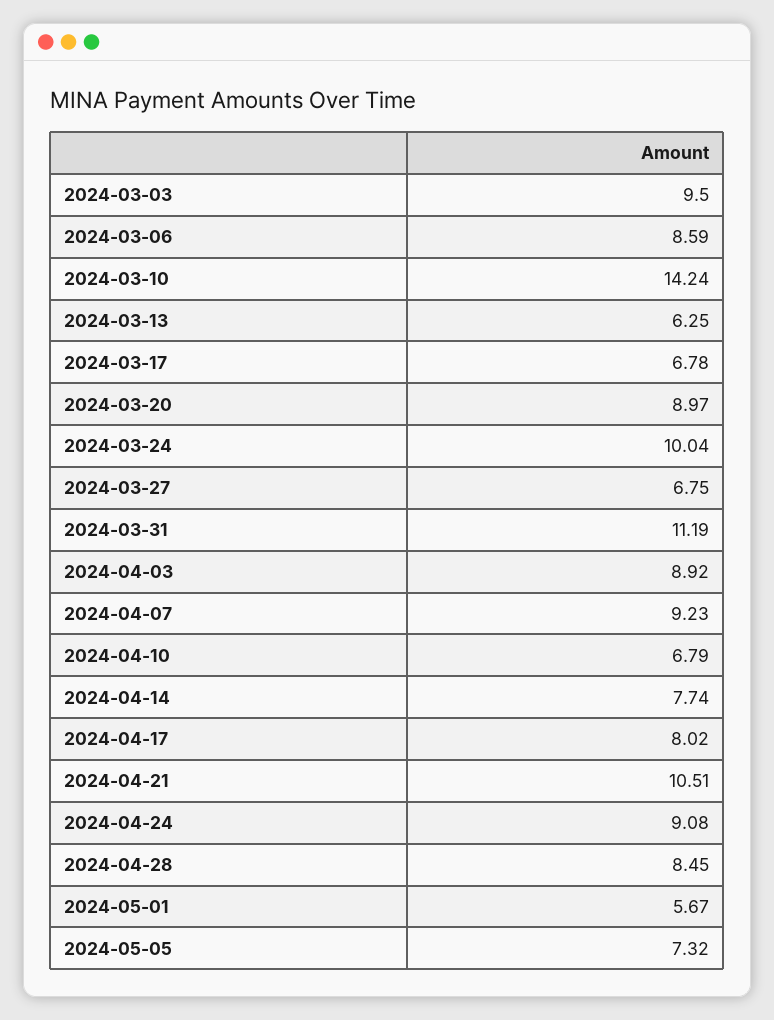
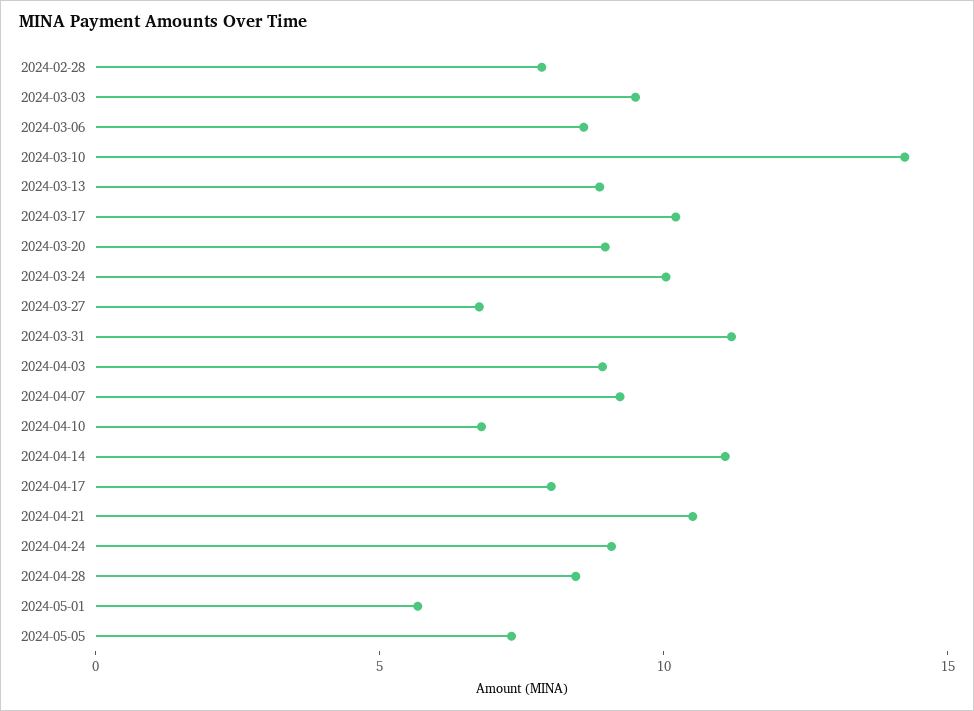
2024-03-13: 6.25 -> 9
2024-03-17: 6.78 -> 10
2024-04-14: 7.74 -> 11
2024-02-28: none -> 8

